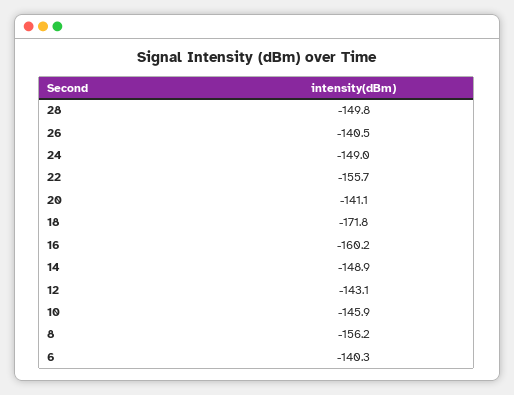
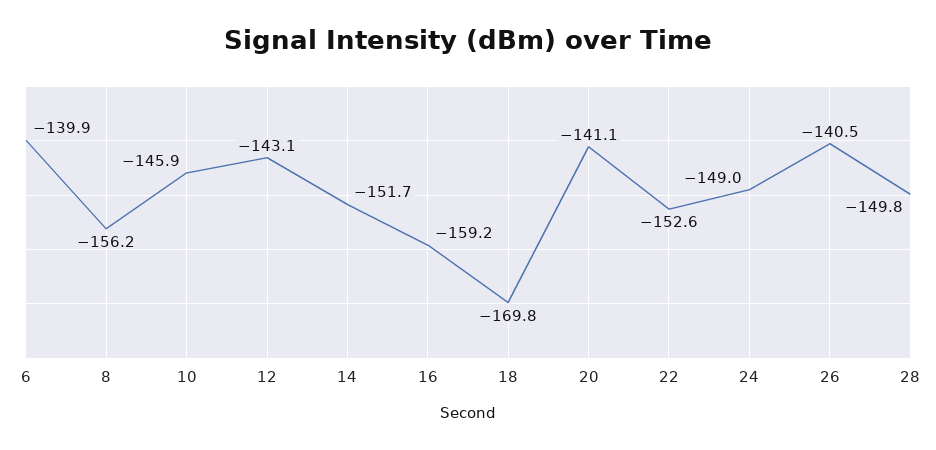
22: -155.7 -> -152.6
18: -171.8 -> -169.8
16: -160.2 -> -159.2
14: -148.9 -> -151.7
6: -140.3 -> -139.9

